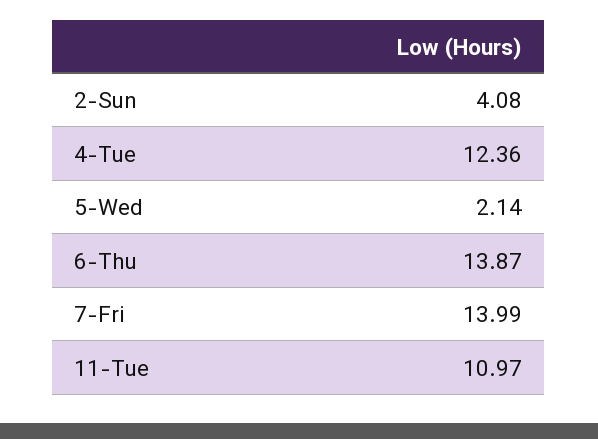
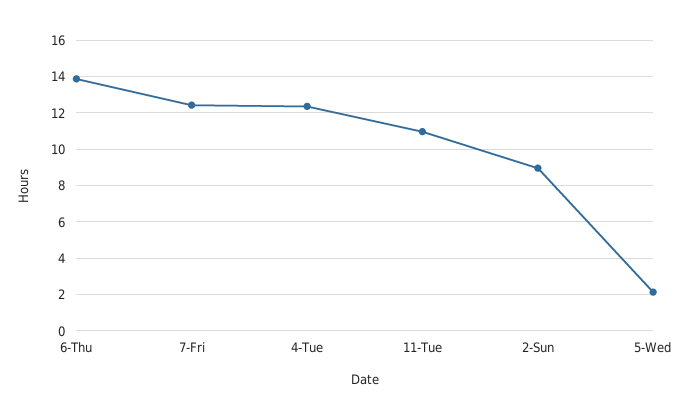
2-Sun: 4.08 -> 9
7-Fri: 13.99 -> 12.5

